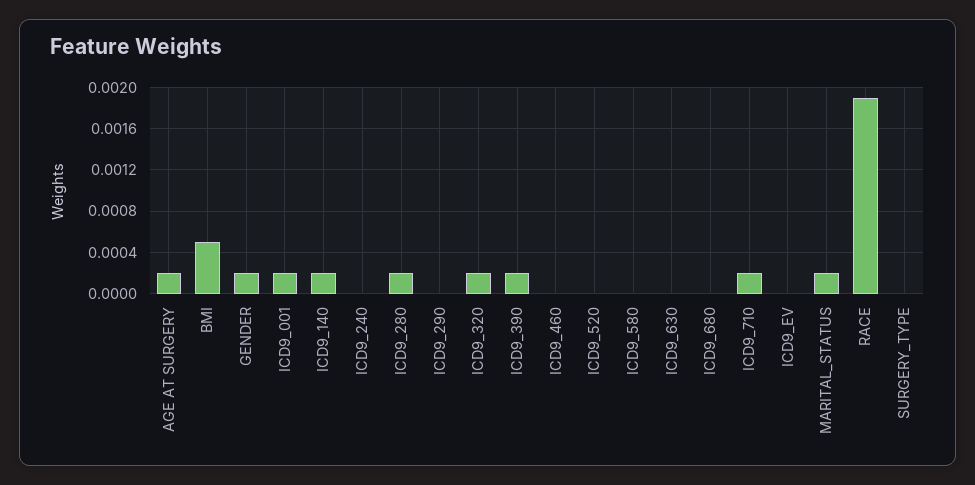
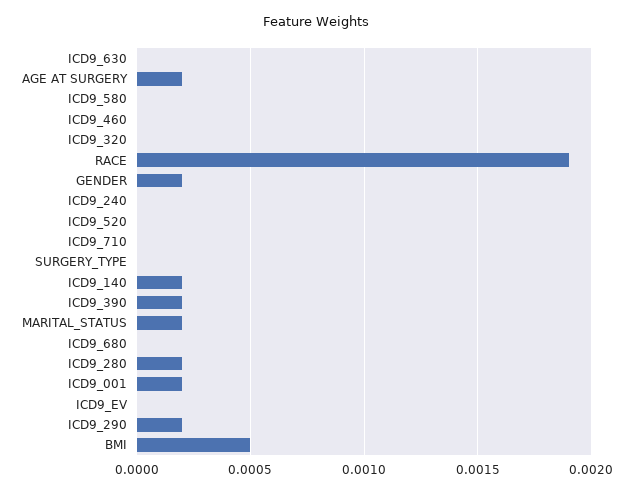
ICD9_290: 0 -> 0.0002
ICD9_320: 0.0002 -> 0
ICD9_710: 0.0002 -> 0

